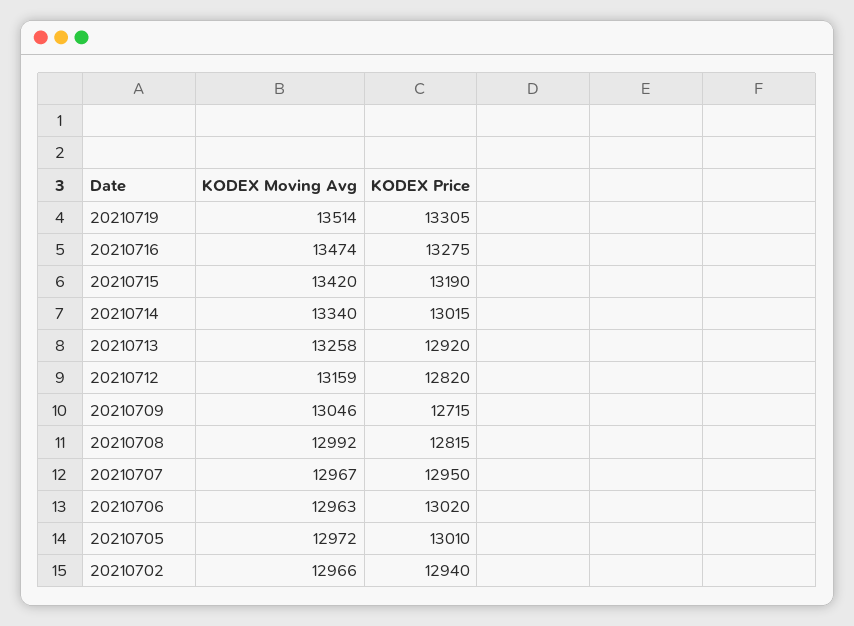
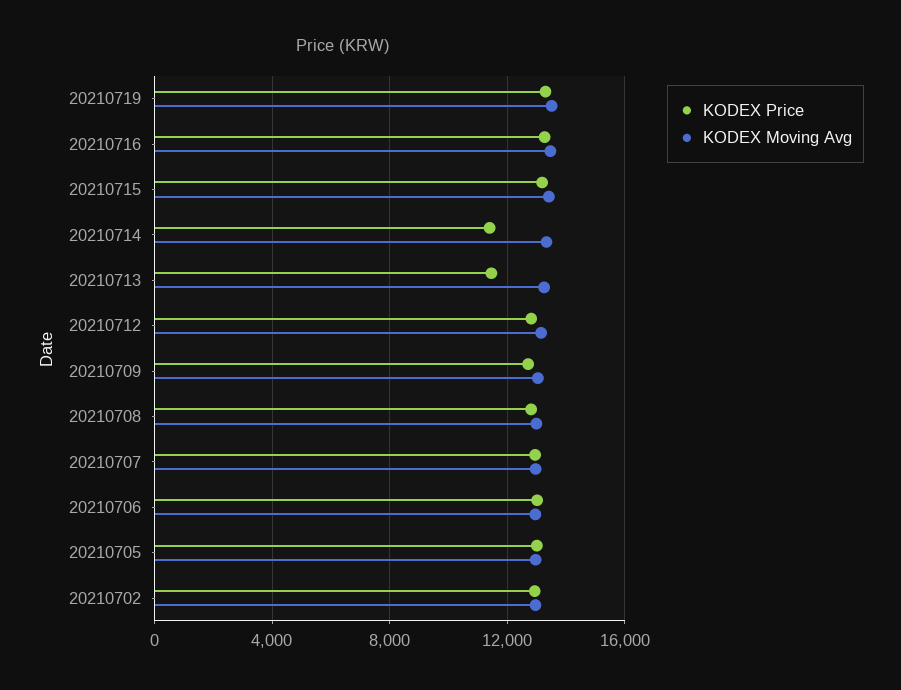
KODEX Price, 20210714: 13015 -> 11500
KODEX Price, 20210713: 12920 -> 11500

